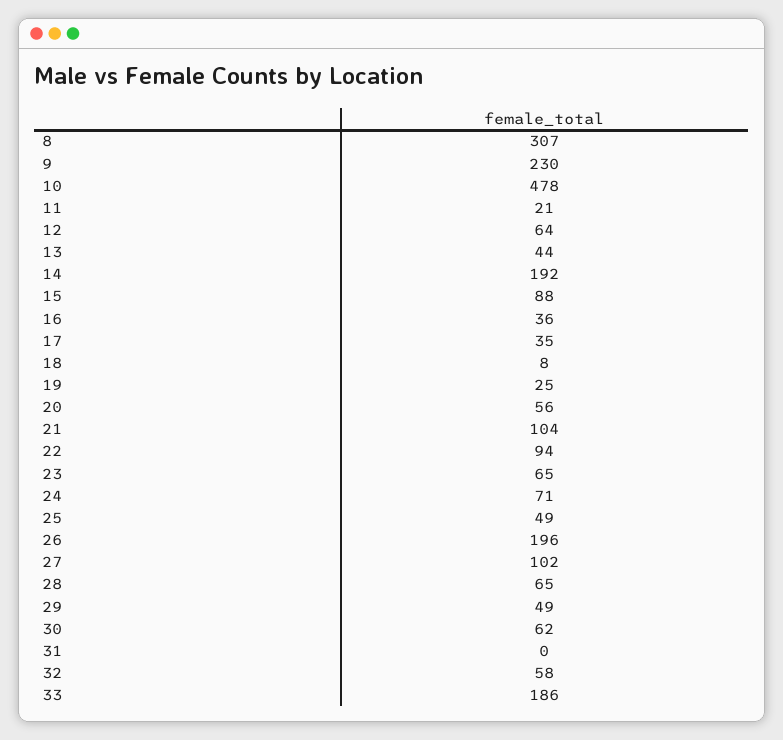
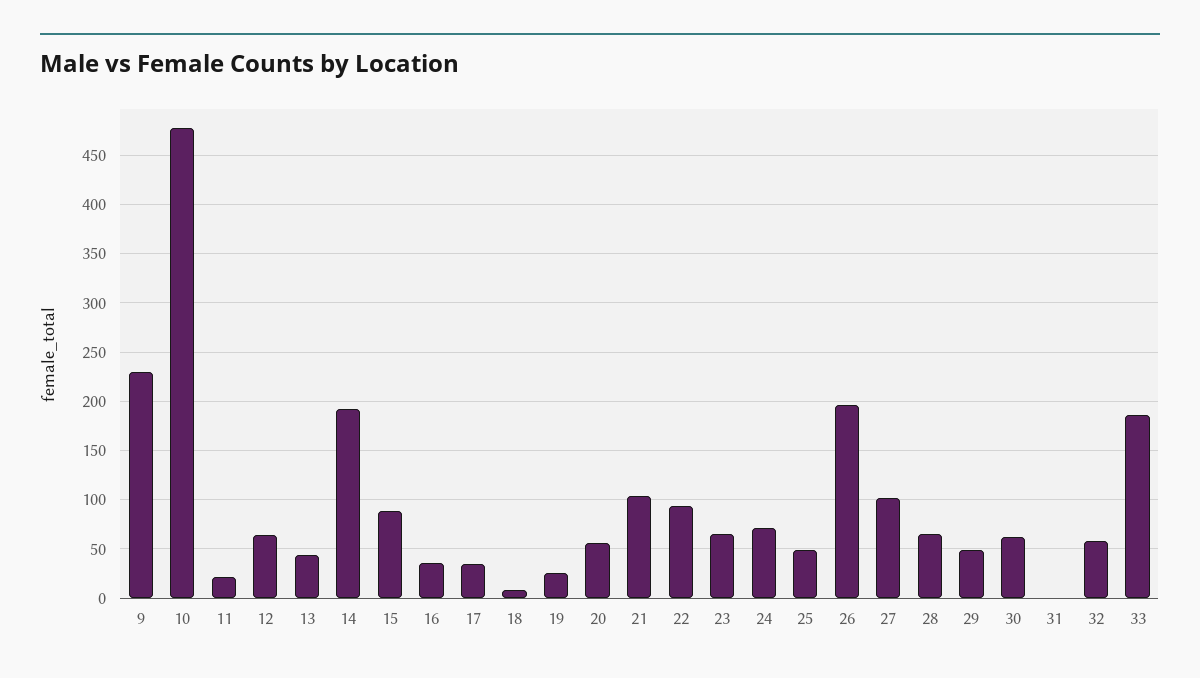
8: 307 -> none

